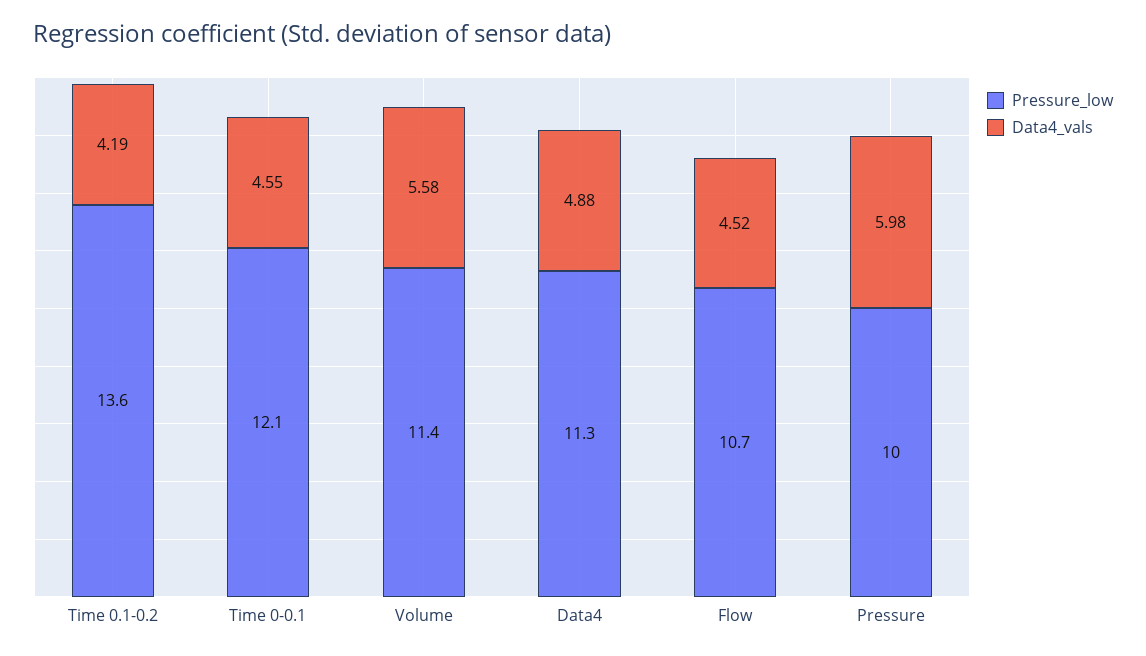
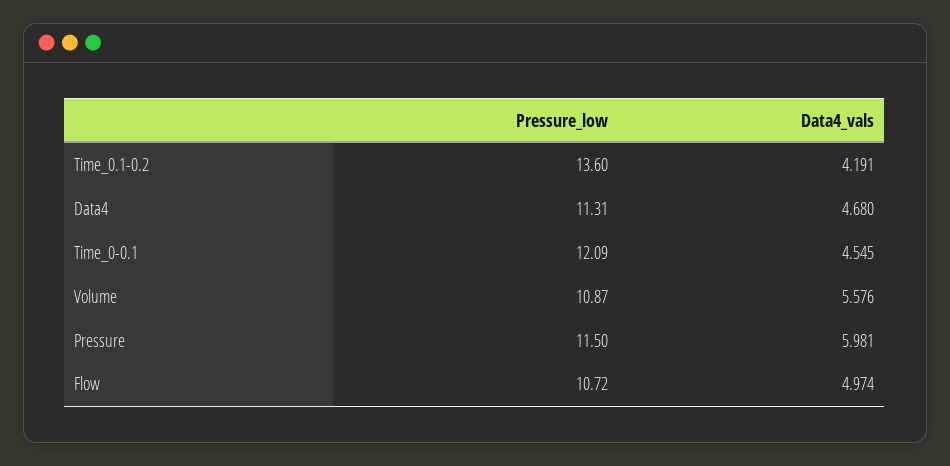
Pressure_low, Volume: 11.4 -> 10.87
Data4_vals, Data4: 4.88 -> 4.68
Data4_vals, Flow: 4.52 -> 4.974
Pressure_low, Pressure: 10 -> 11.5

